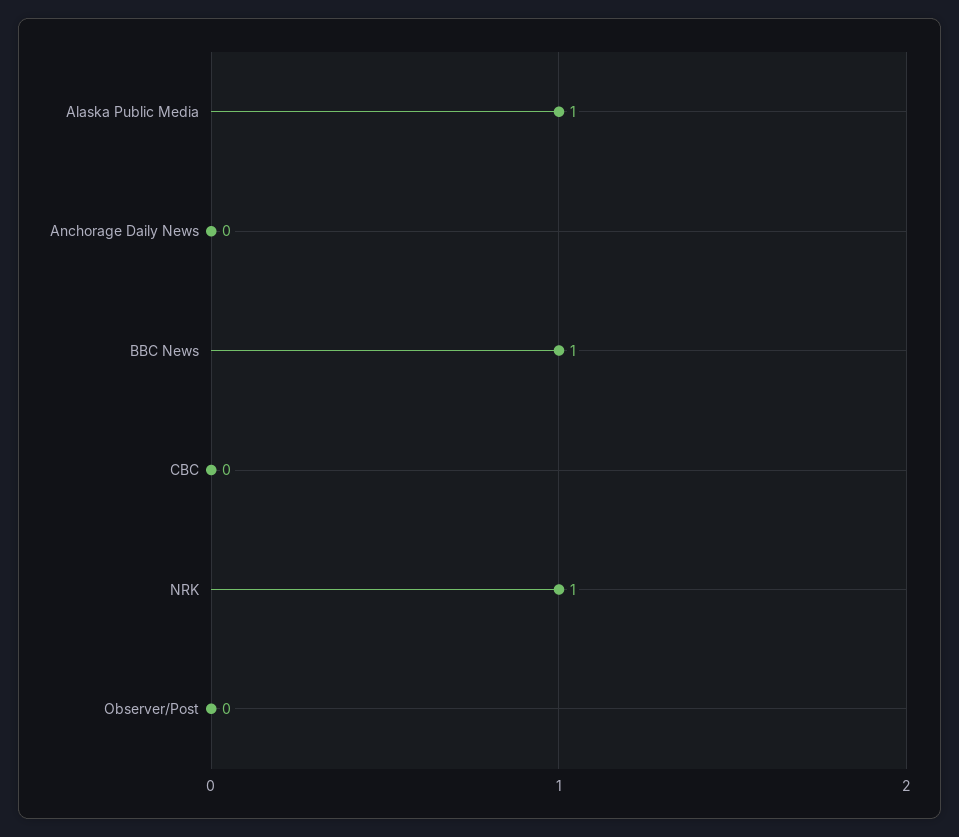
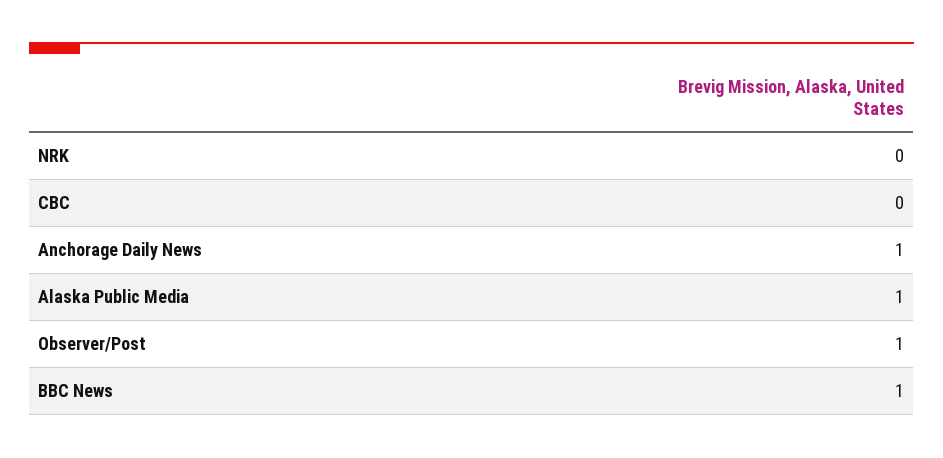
Anchorage Daily News: 0 -> 1
NRK: 1 -> 0
Observer/Post: 0 -> 1

